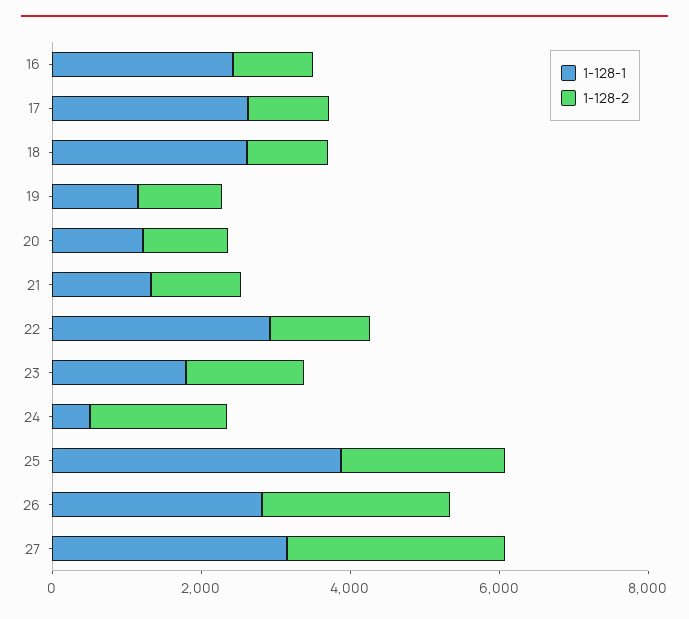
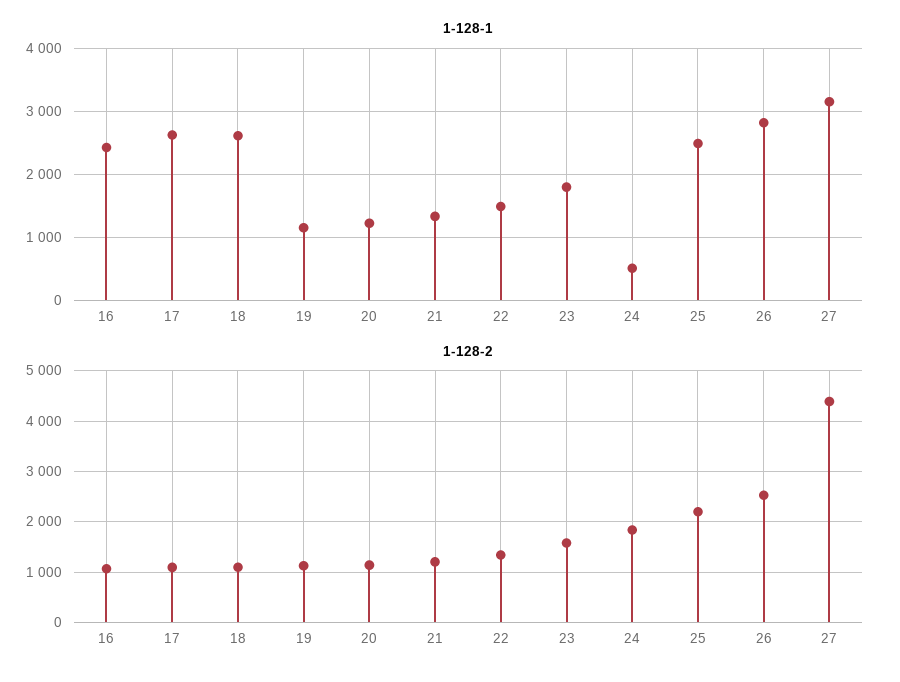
1-128-1, 22: 3000 -> 1500
1-128-1, 25: 4000 -> 2500
1-128-2, 27: 3000 -> 4400

